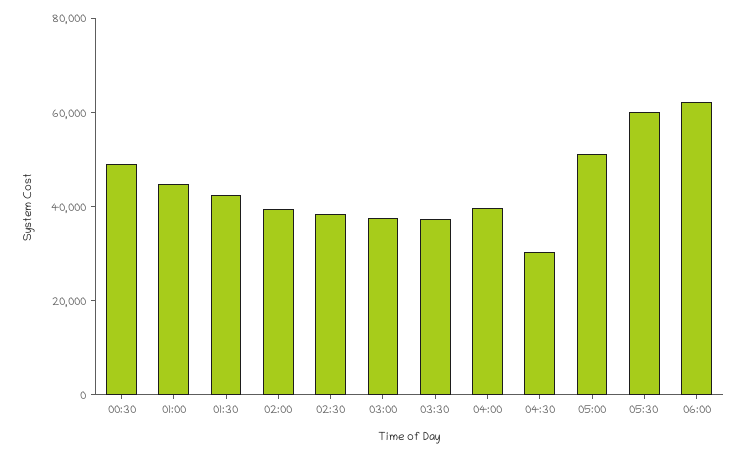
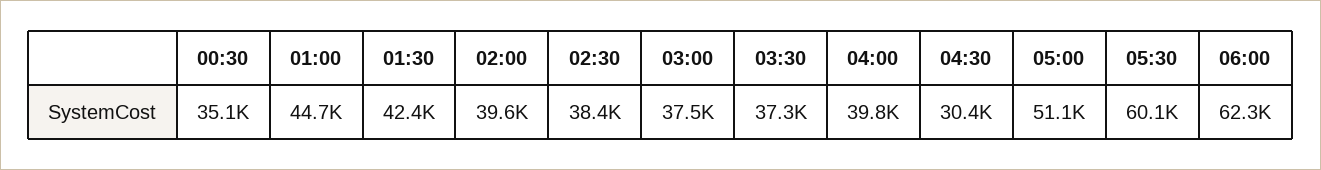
00:30: 50000 -> 35100

